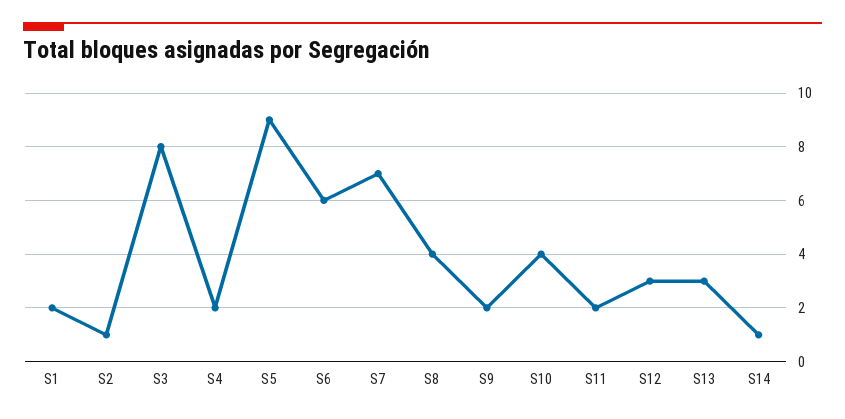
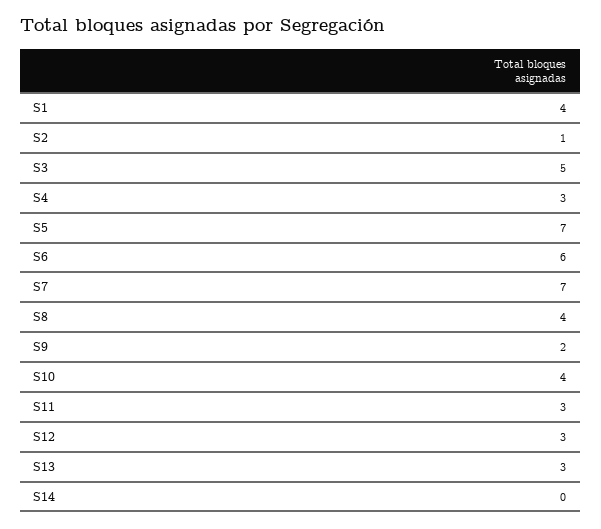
S1: 2 -> 4
S3: 8 -> 5
S4: 2 -> 3
S5: 9 -> 7
S11: 2 -> 3
S14: 1 -> 0

